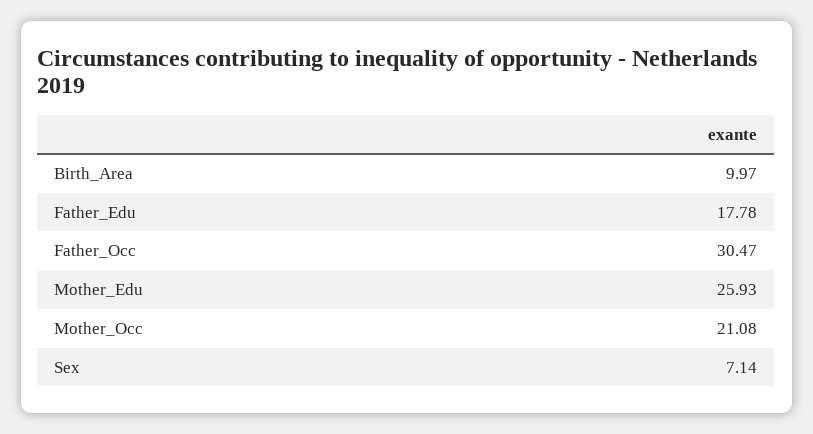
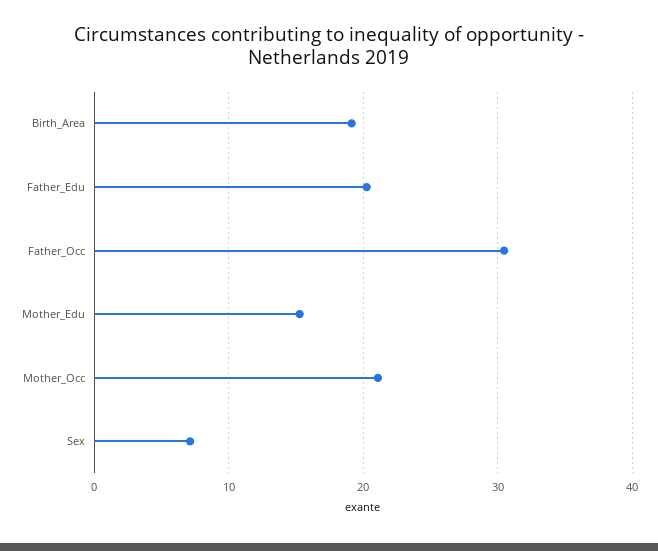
Birth_Area: 9.97 -> 19
Father_Edu: 17.78 -> 20
Mother_Edu: 25.93 -> 15

